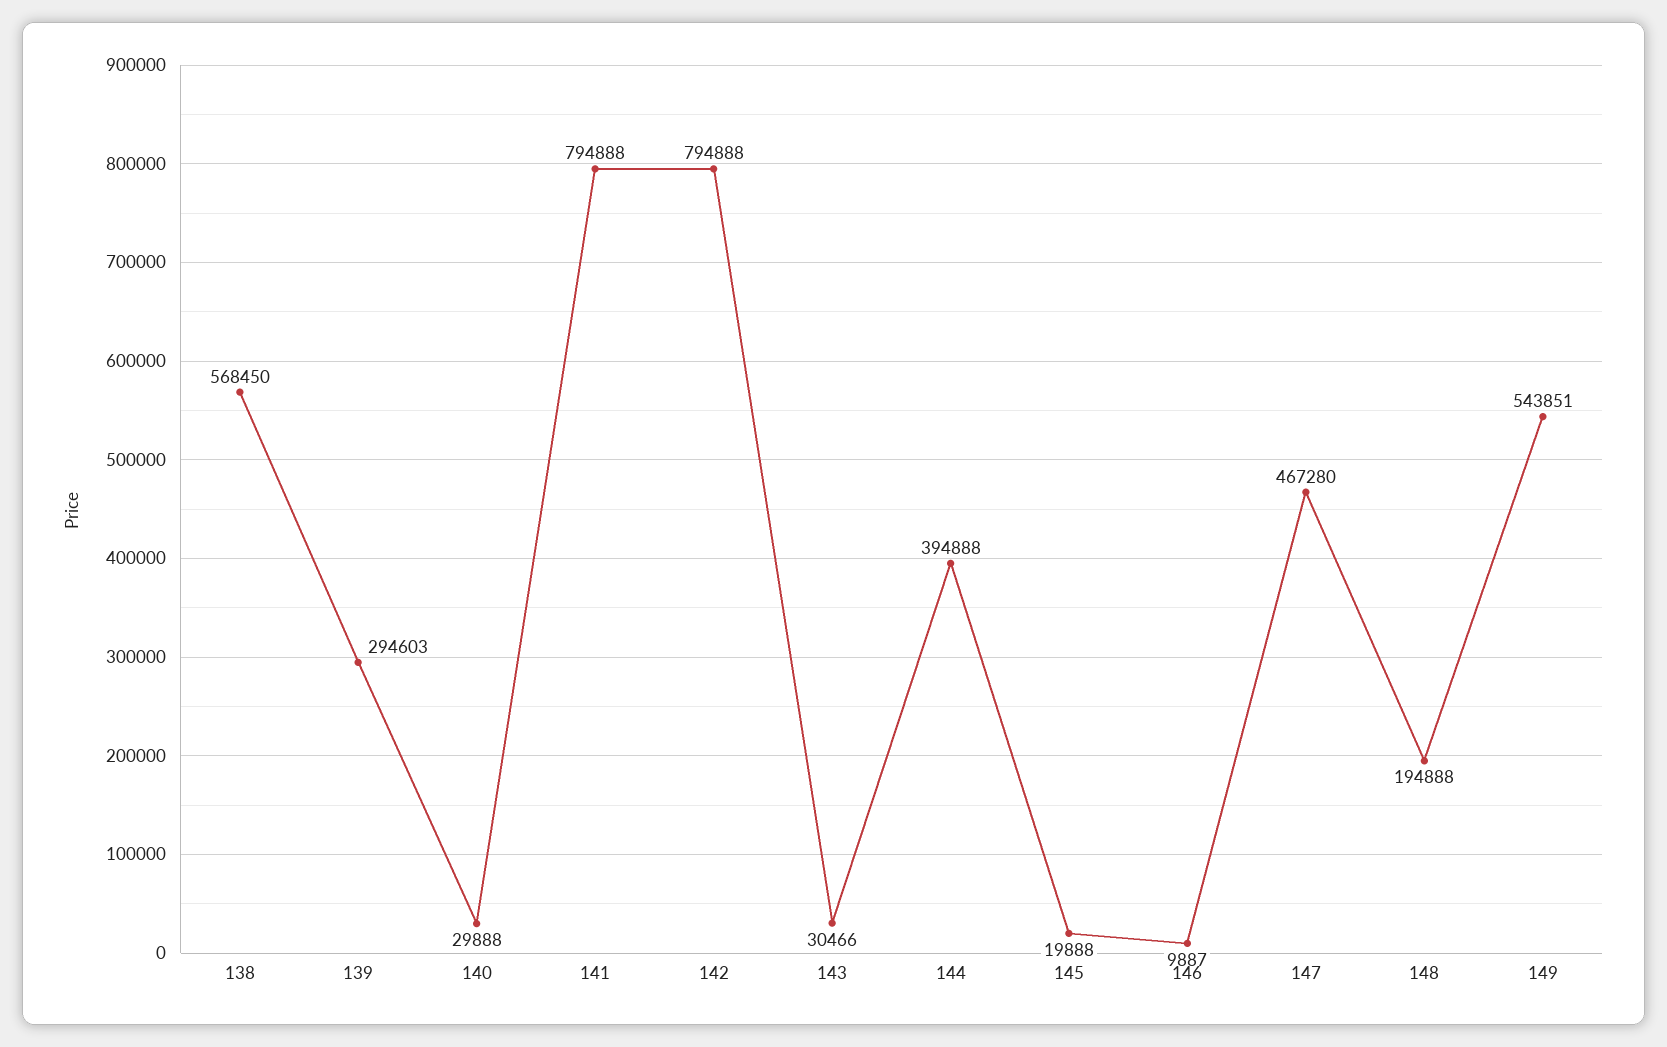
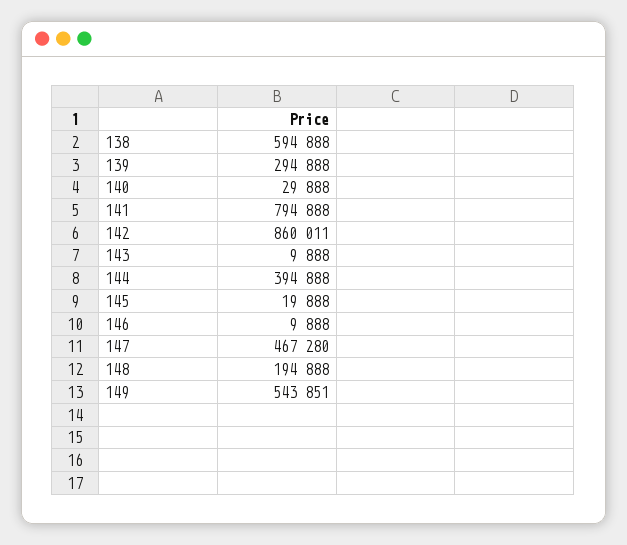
138: 568450 -> 594888
139: 294603 -> 294888
142: 794888 -> 860011
143: 30466 -> 9888
146: 9887 -> 9888

